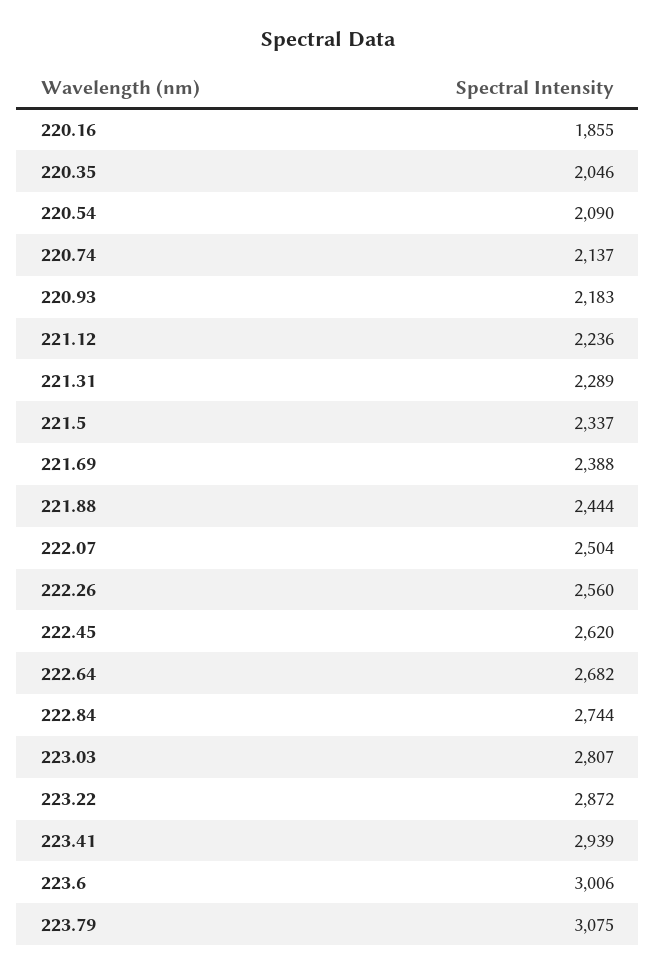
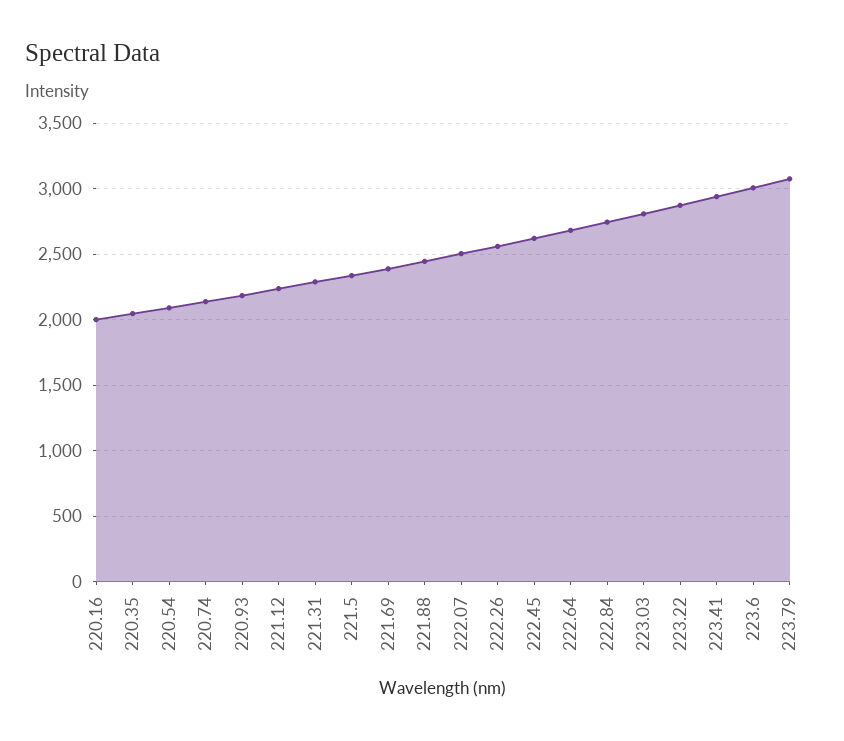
220.16: 1855 -> 2000

